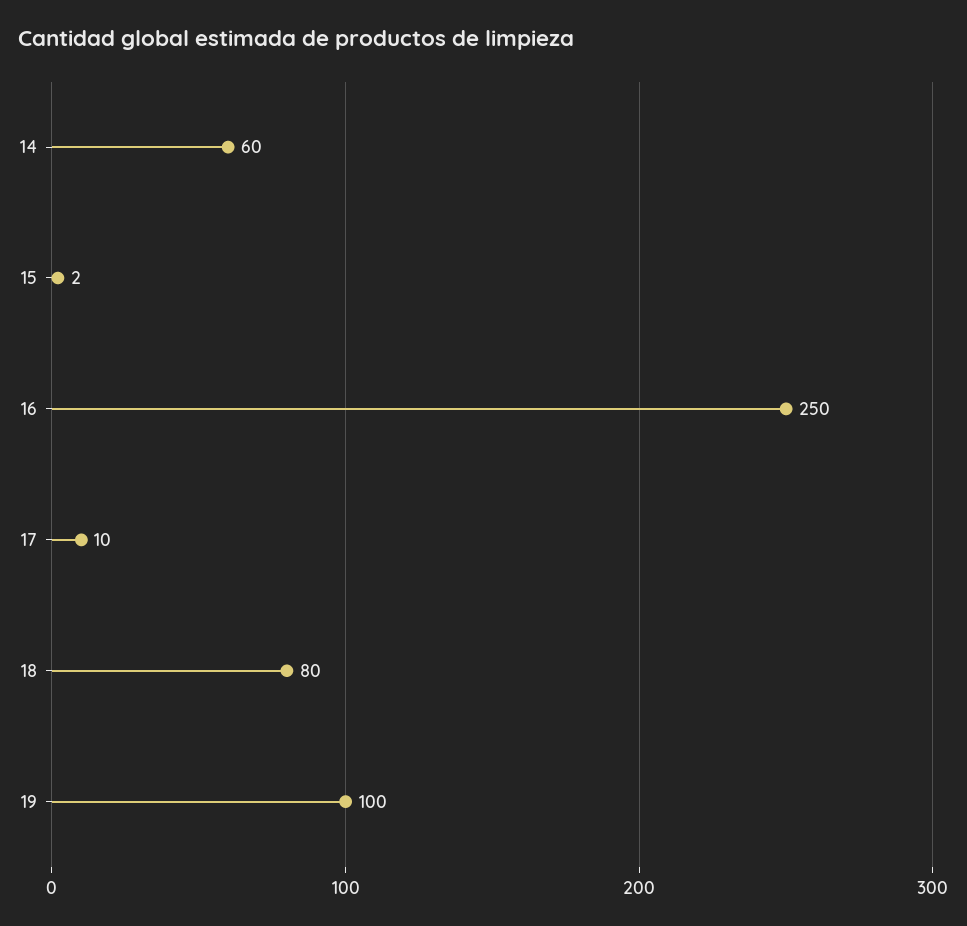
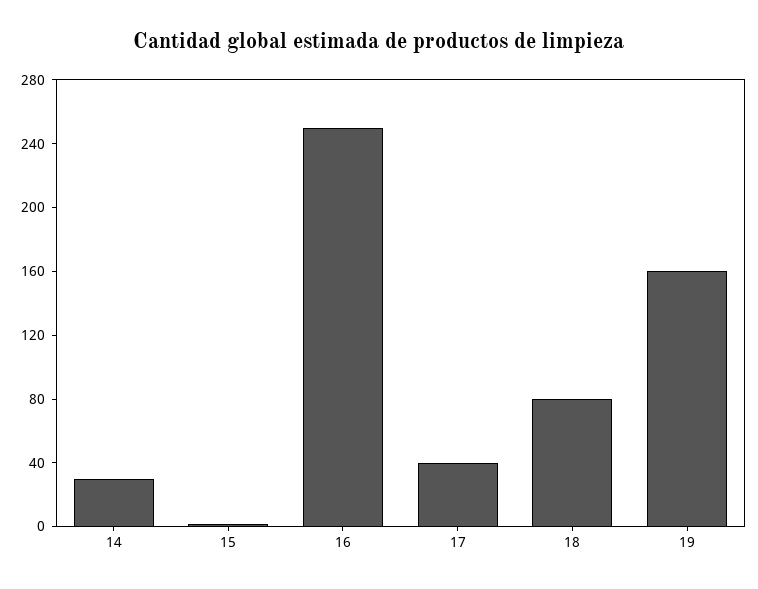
14: 60 -> 30
17: 10 -> 40
19: 100 -> 160

